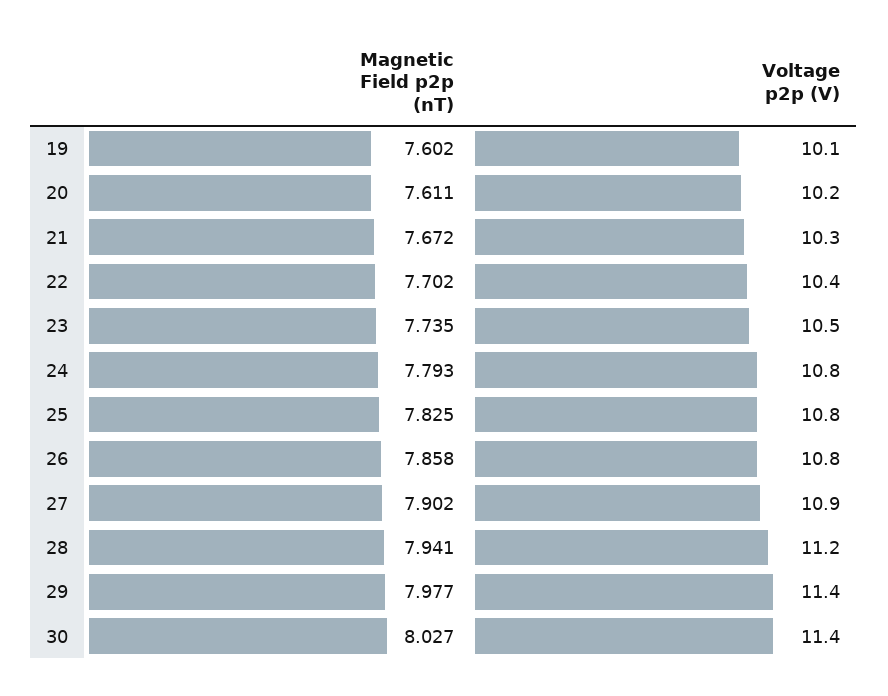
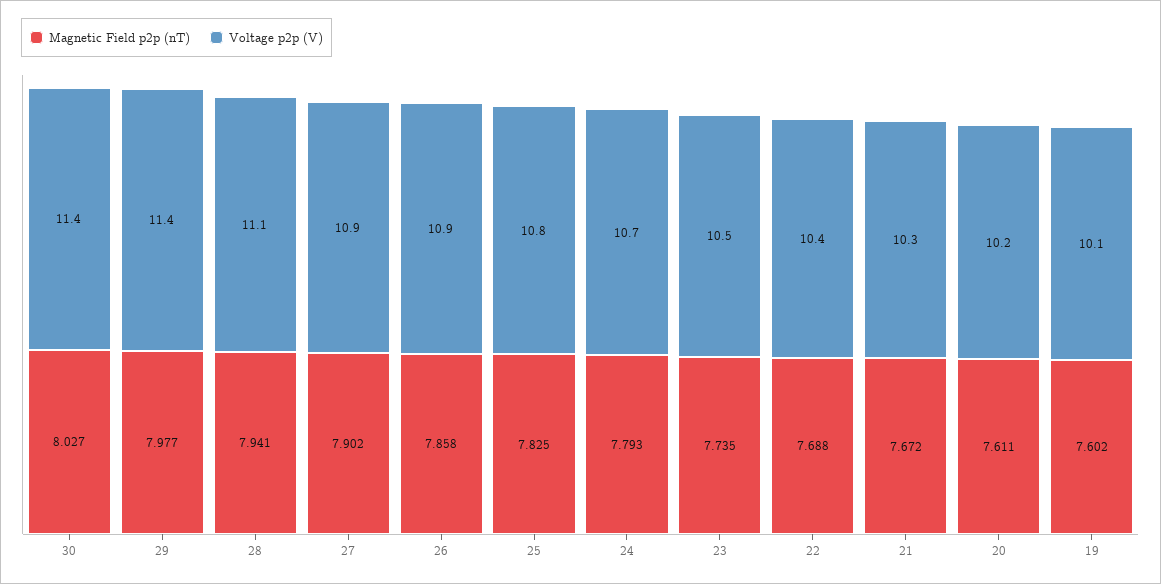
Magnetic Field p2p (nT), 22: 7.702 -> 7.688
Voltage p2p (V), 24: 10.8 -> 10.7
Voltage p2p (V), 26: 10.8 -> 10.9
Voltage p2p (V), 28: 11.2 -> 11.1

